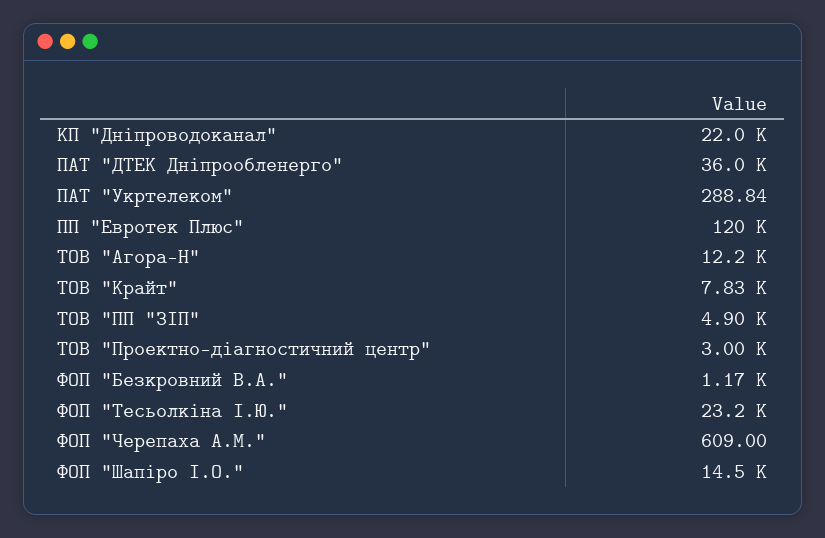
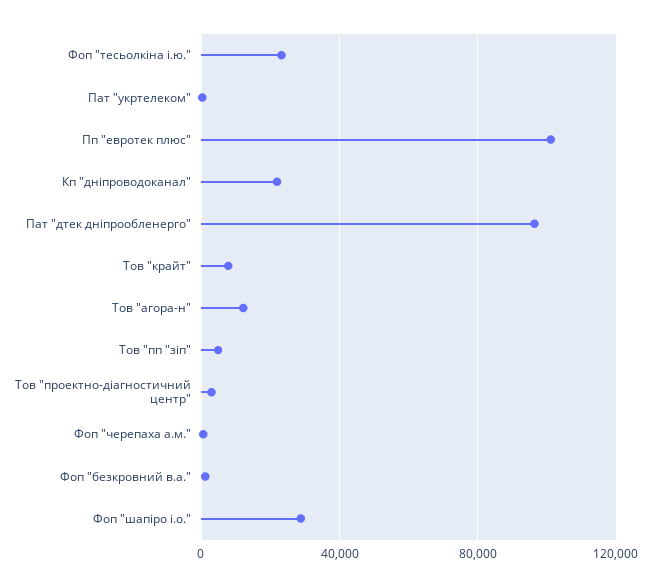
ПАТ "ДТЕК Дніпрообленерго": 36000 -> 95000
ПП "Евротек Плюс": 120000 -> 100000
ФОП "Шапіро І.О.": 14500 -> 30000

